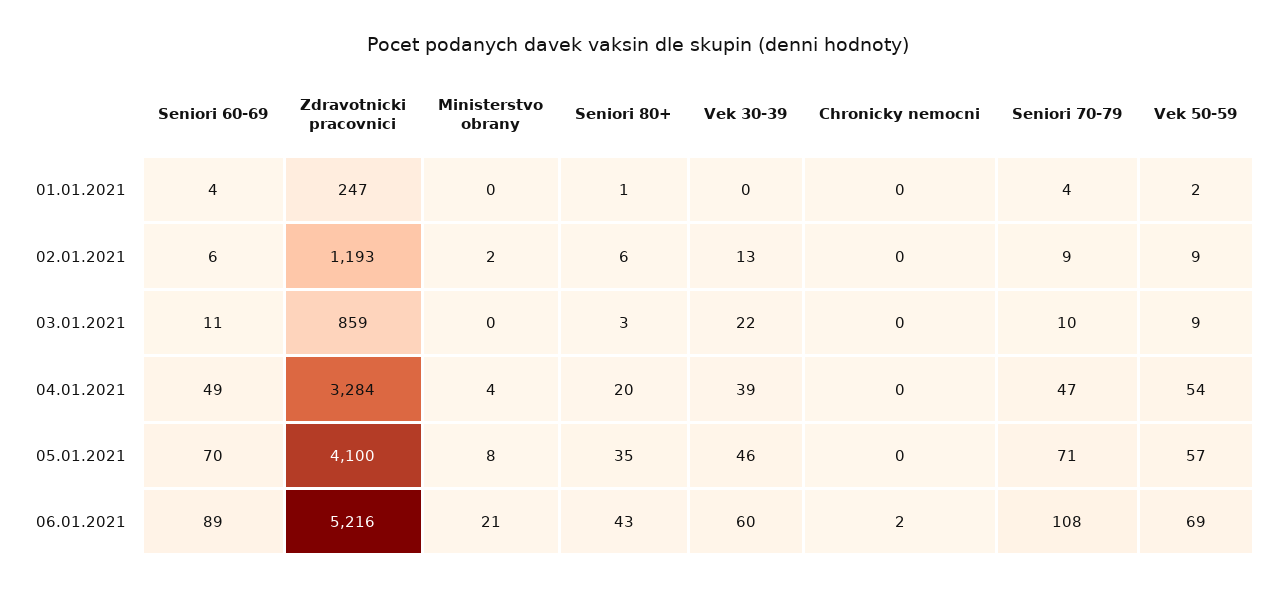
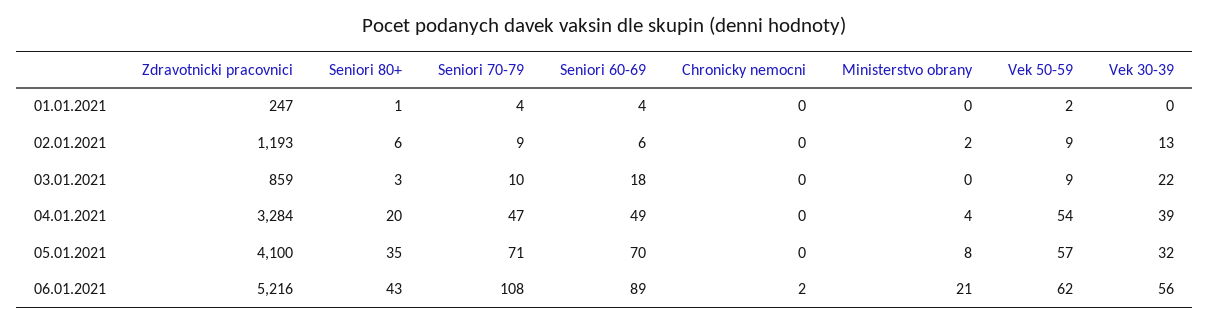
Seniori 60-69, 03.01.2021: 11 -> 18
Vek 30-39, 05.01.2021: 46 -> 32
Vek 30-39, 06.01.2021: 60 -> 56
Vek 50-59, 06.01.2021: 69 -> 62

